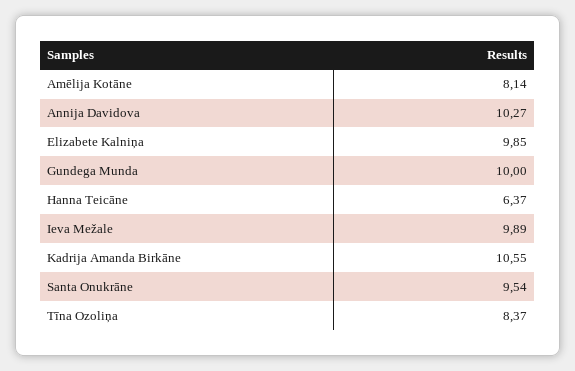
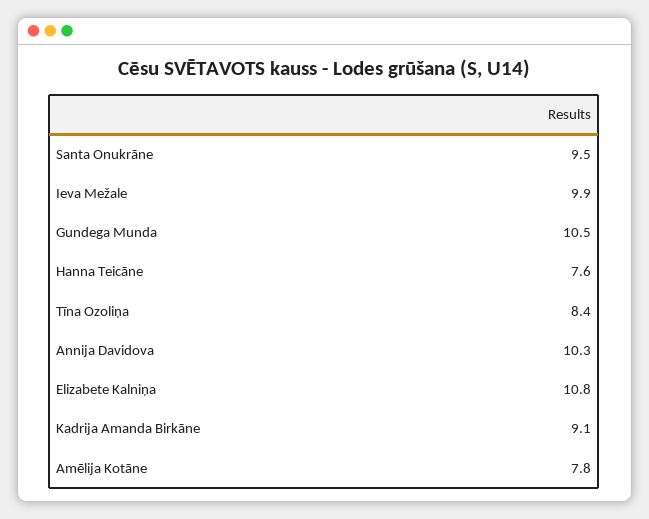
Amēlija Kotāne: 8.14 -> 7.8
Elizabete Kalniņa: 9.85 -> 10.8
Gundega Munda: 10 -> 10.5
Hanna Teicāne: 6.37 -> 7.6
Kadrija Amanda Birkāne: 10.55 -> 9.1

